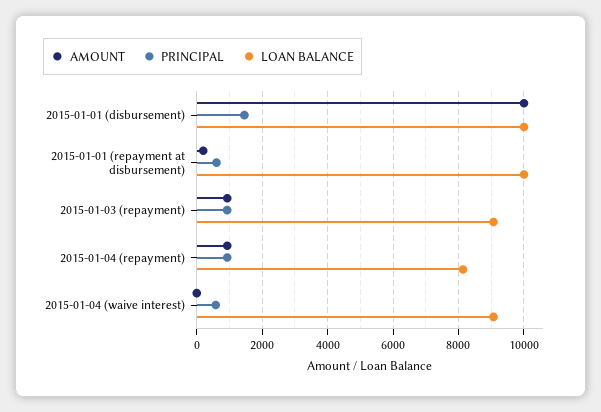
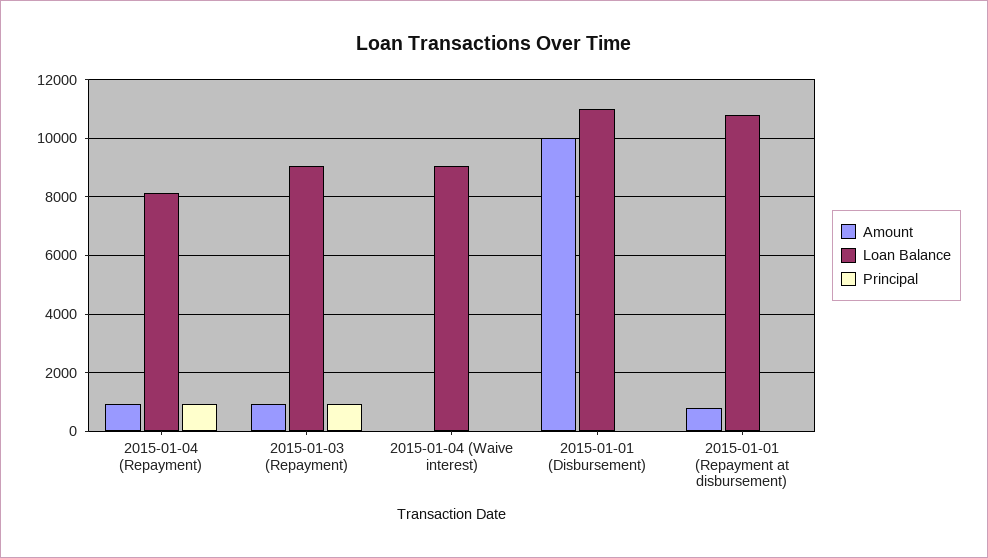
PRINCIPAL, 2015-01-01 (disbursement): 1400 -> 0
LOAN BALANCE, 2015-01-01 (disbursement): 10000 -> 11000
AMOUNT, 2015-01-01 (repayment at disbursement): 200 -> 750
PRINCIPAL, 2015-01-01 (repayment at disbursement): 600 -> 0
LOAN BALANCE, 2015-01-01 (repayment at disbursement): 10000 -> 10750
PRINCIPAL, 2015-01-04 (waive interest): 600 -> 0

